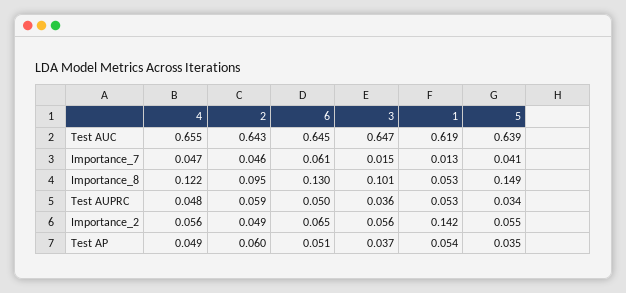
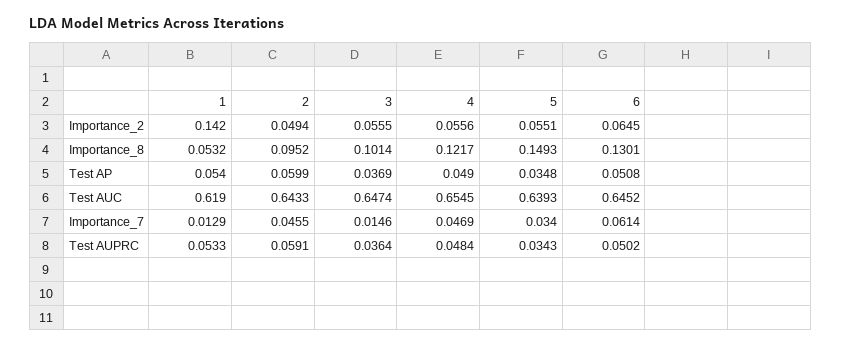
5, Importance_7: 0.041 -> 0.034

